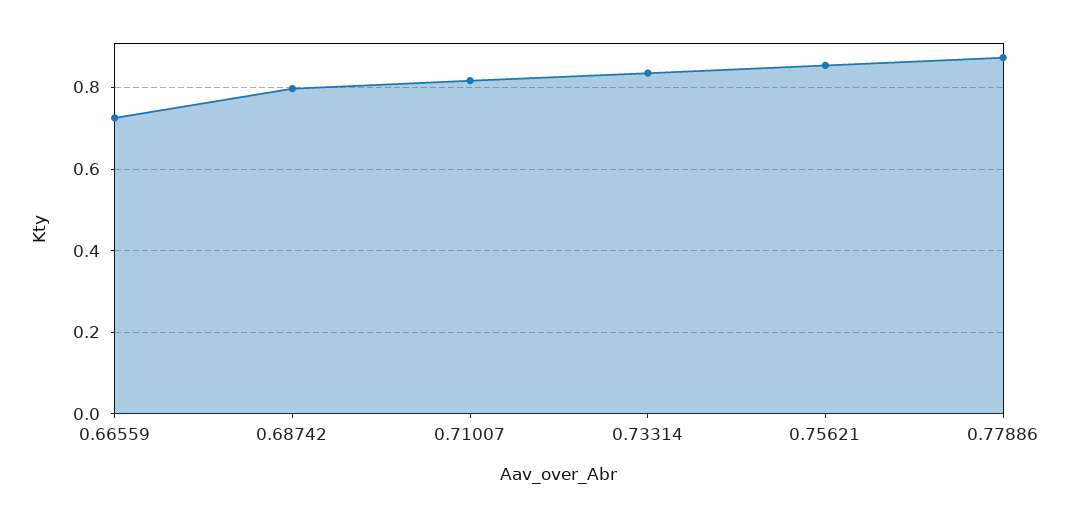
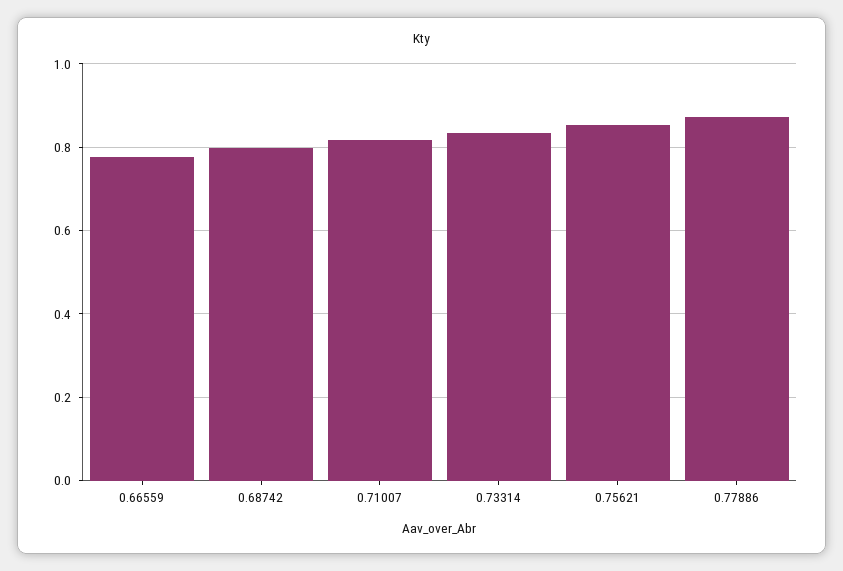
0.66559: 0.72 -> 0.78

